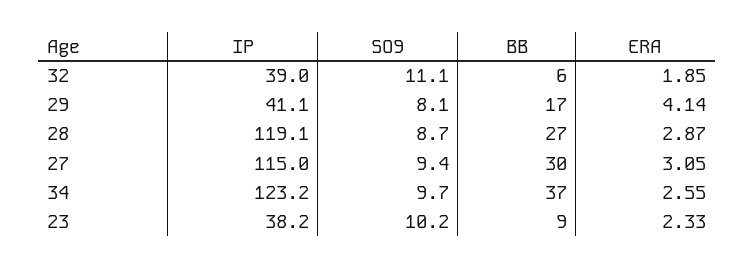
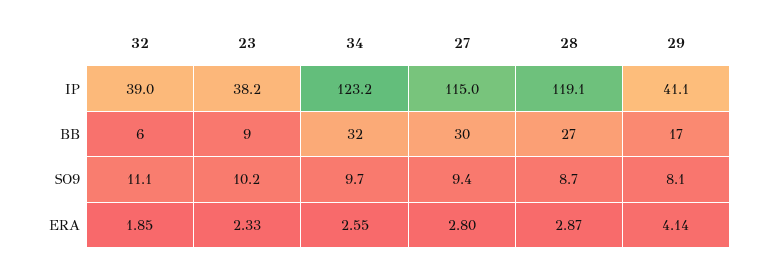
ERA, 27: 3.05 -> 2.8
BB, 34: 37 -> 32

